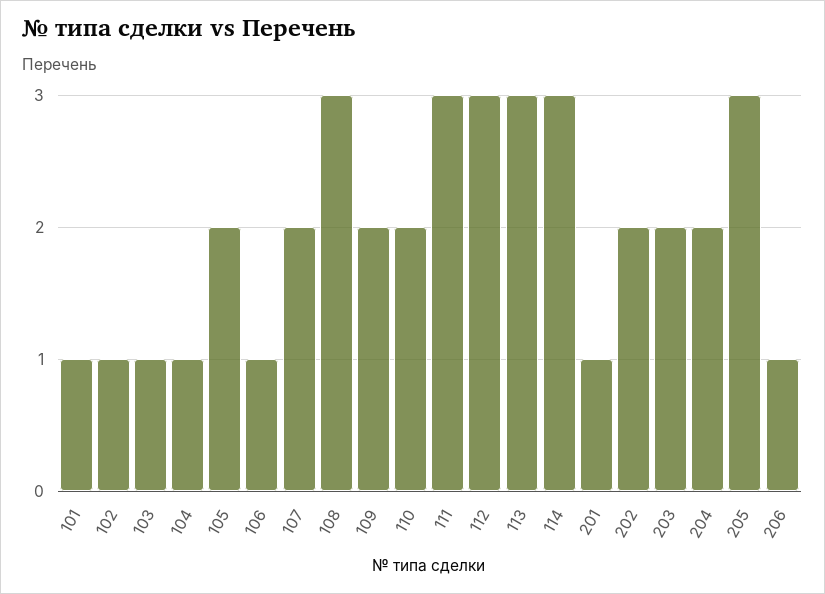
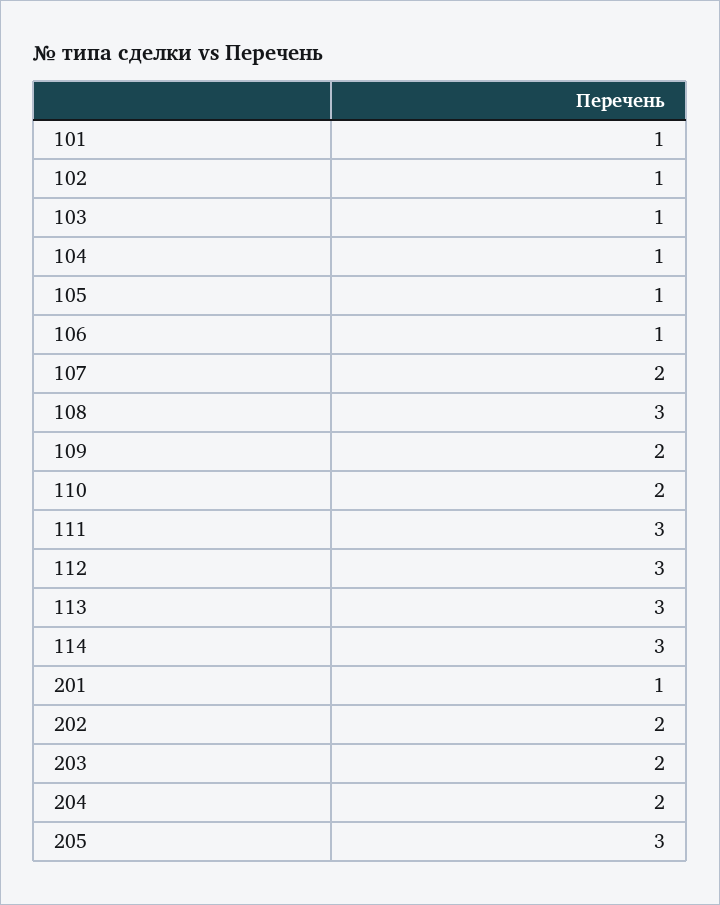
105: 2 -> 1
206: 1 -> none

